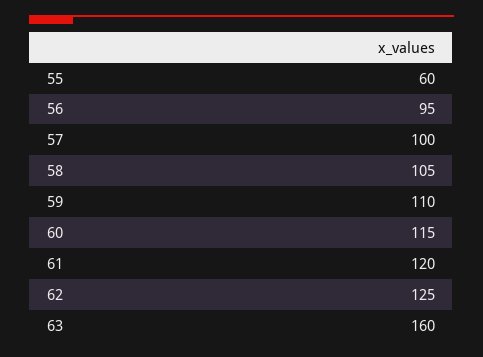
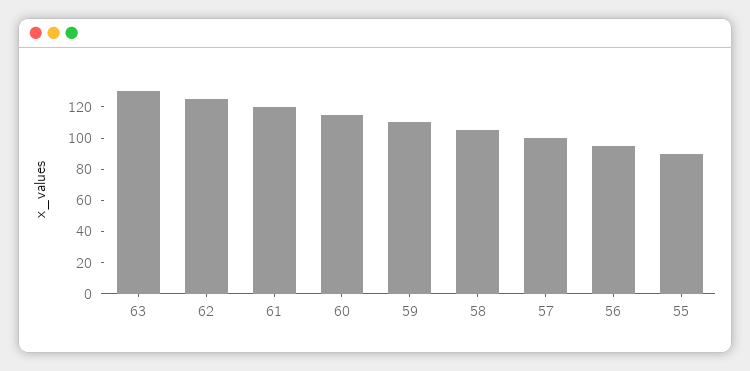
55: 60 -> 90
63: 160 -> 130

